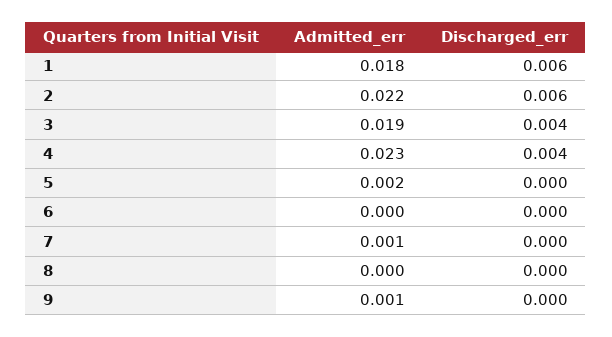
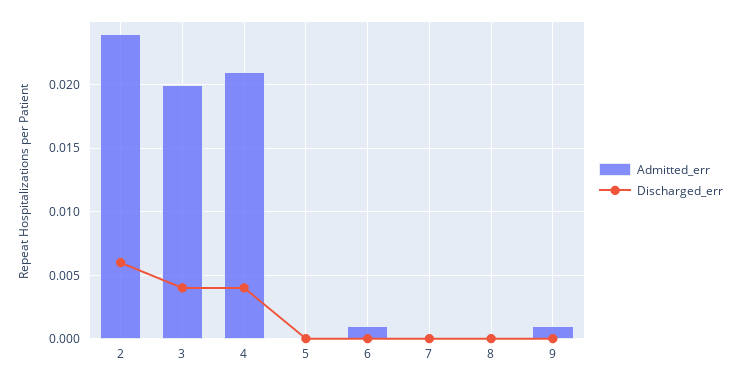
Admitted_err, 1: 0.018 -> none
Discharged_err, 1: 0.006 -> none
Admitted_err, 2: 0.022 -> 0.024
Admitted_err, 3: 0.019 -> 0.02
Admitted_err, 4: 0.023 -> 0.021
Admitted_err, 5: 0.002 -> 0
Admitted_err, 6: 0 -> 0.001
Admitted_err, 7: 0.001 -> 0

